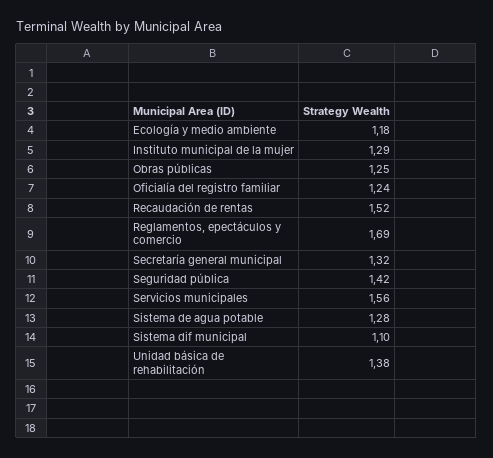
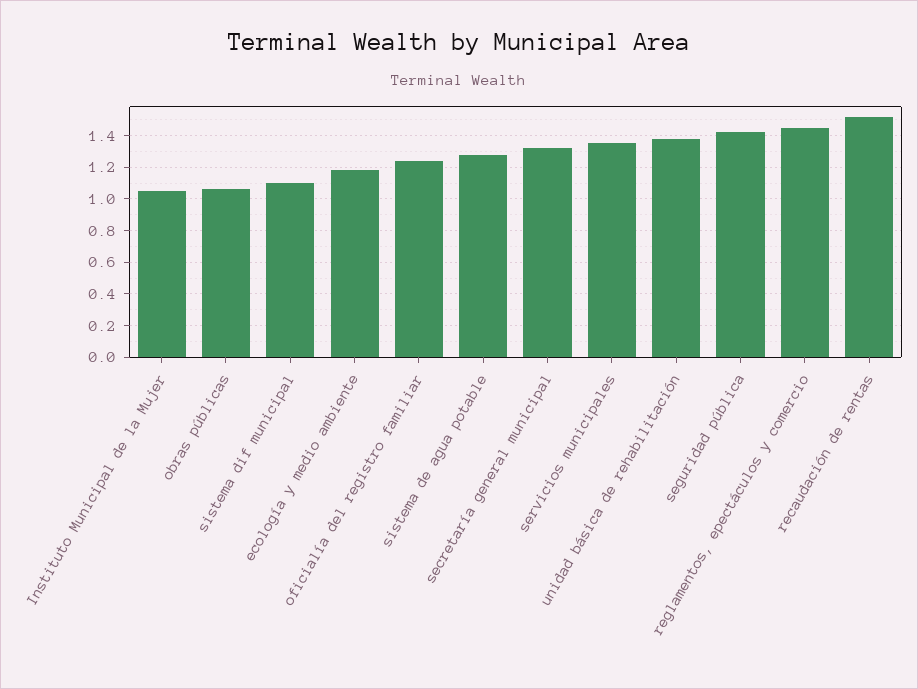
Instituto municipal de la mujer: 1.29 -> 1.05
Obras públicas: 1.25 -> 1.05
Reglamentos, epectáculos y comercio: 1.69 -> 1.45
Servicios municipales: 1.56 -> 1.35

